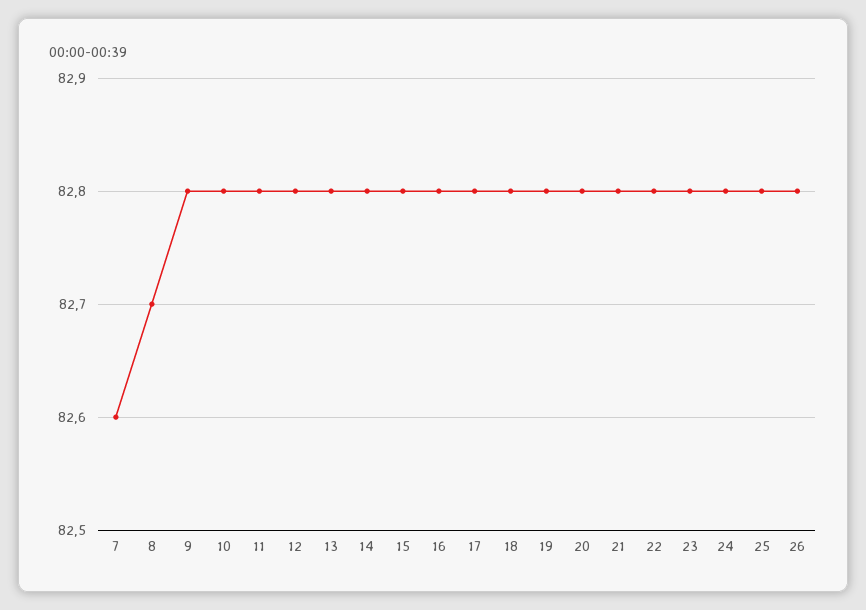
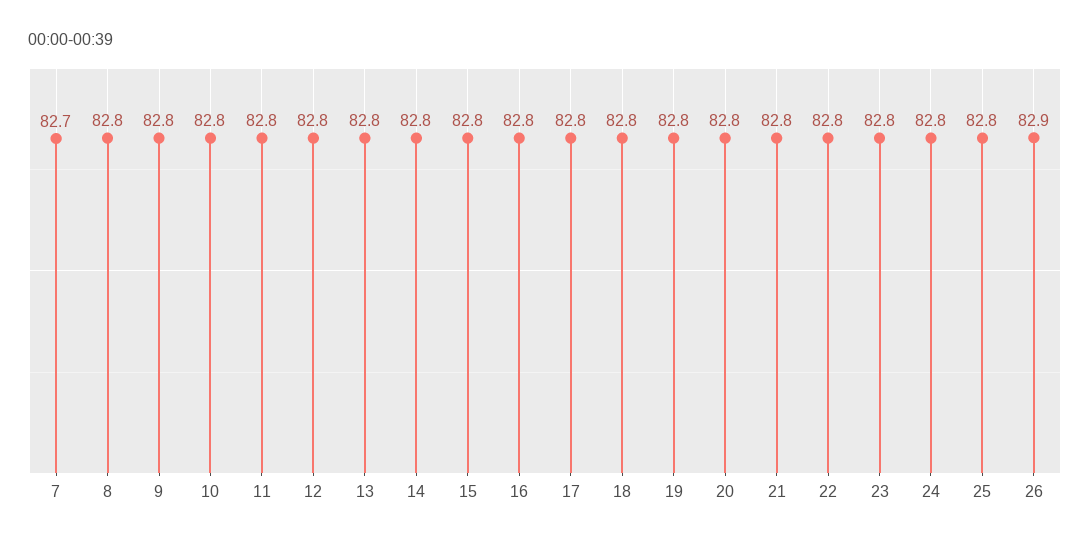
7: 82.6 -> 82.7
8: 82.7 -> 82.8
26: 82.8 -> 82.9

